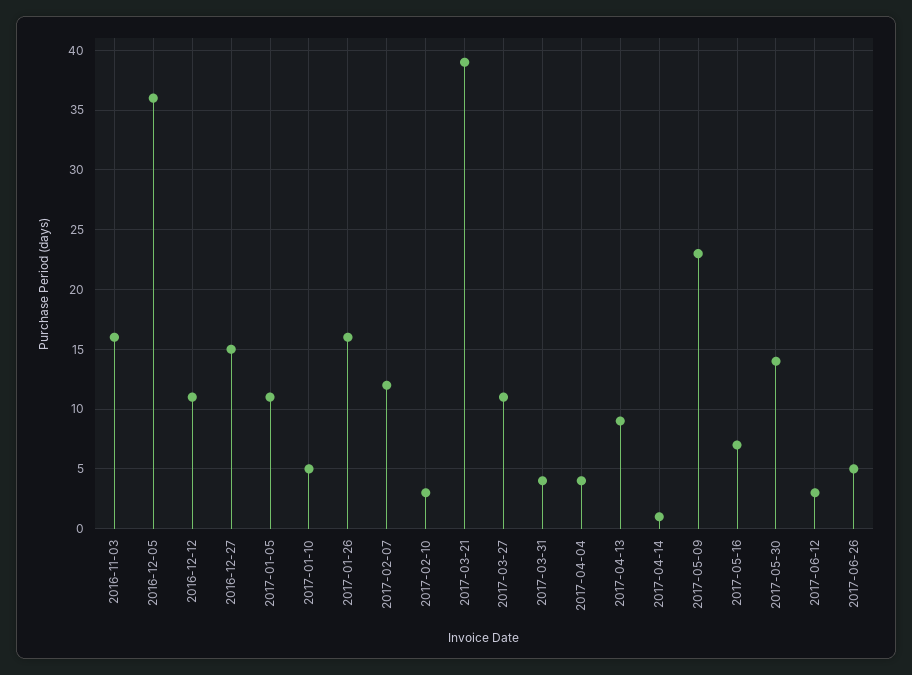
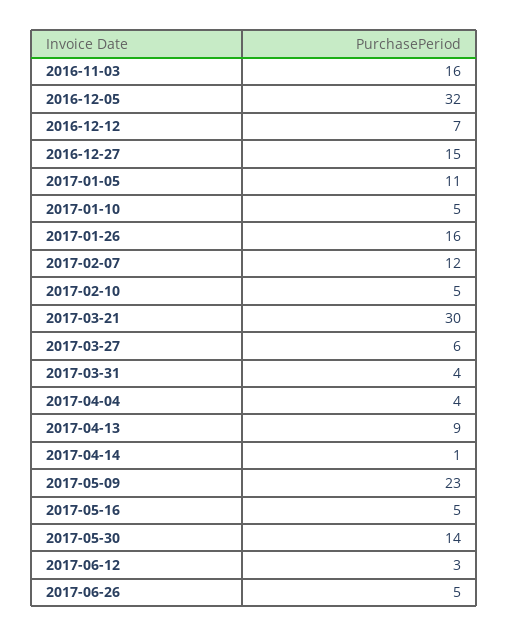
2016-12-05: 36 -> 32
2016-12-12: 11 -> 7
2017-02-10: 3 -> 5
2017-03-21: 39 -> 30
2017-03-27: 11 -> 6
2017-05-16: 7 -> 5

